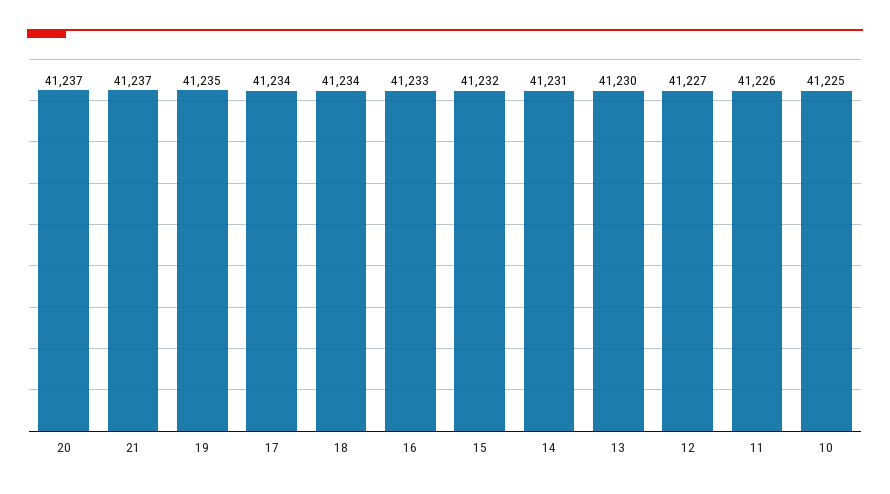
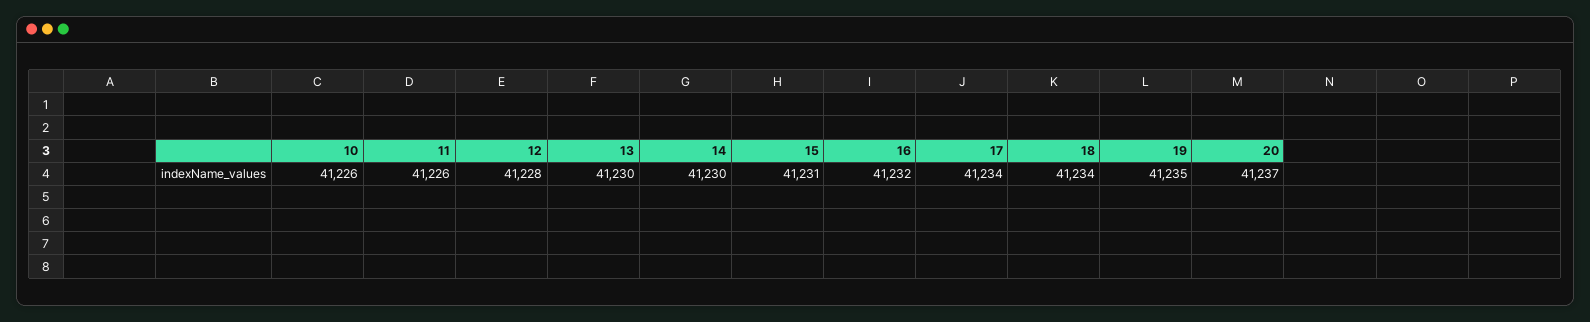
21: 41237 -> none
16: 41233 -> 41232
15: 41232 -> 41231
14: 41231 -> 41230
12: 41227 -> 41228
10: 41225 -> 41226

